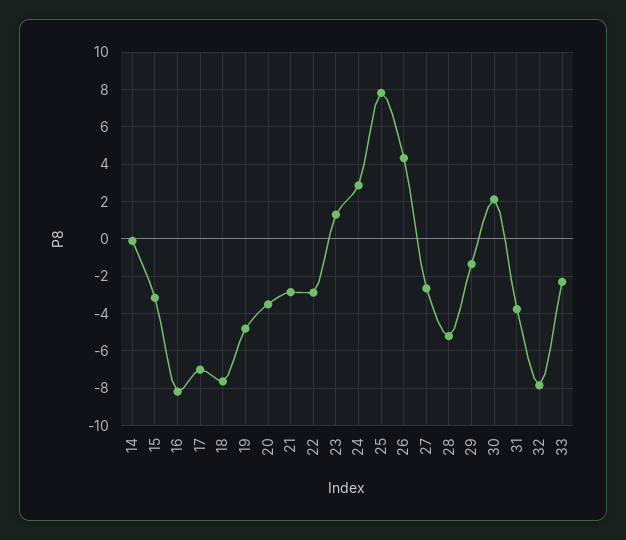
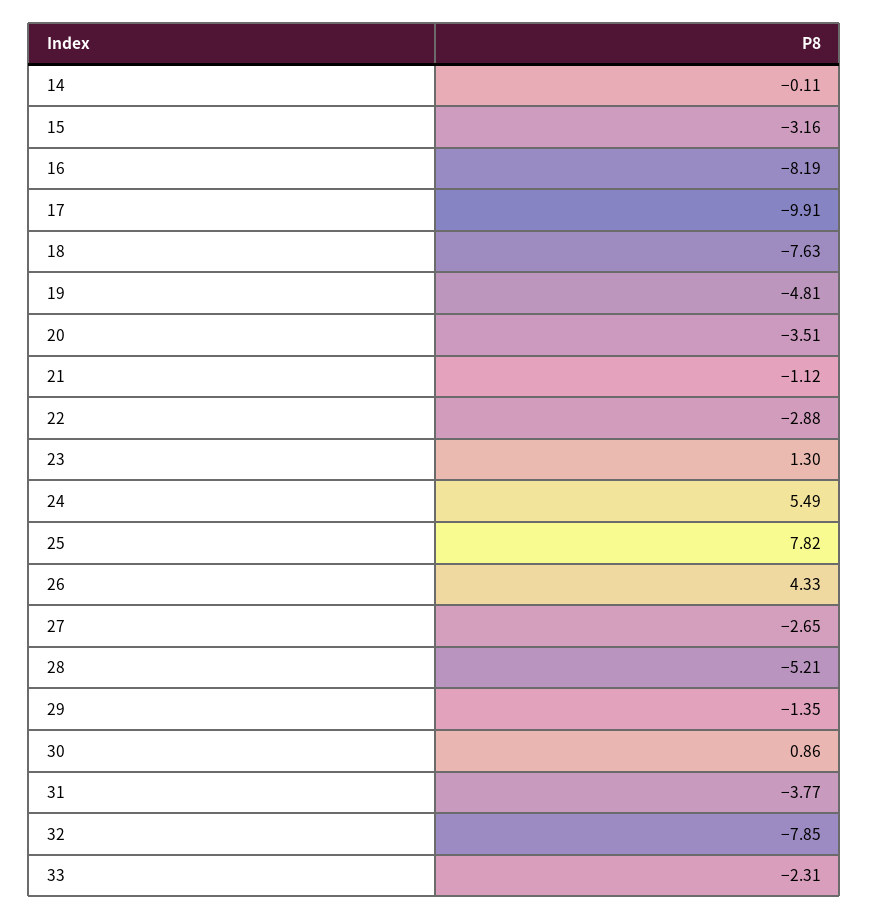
17: -7 -> -9.91
21: -3 -> -1.12
24: 3 -> 5.49
30: 2 -> 0.86

